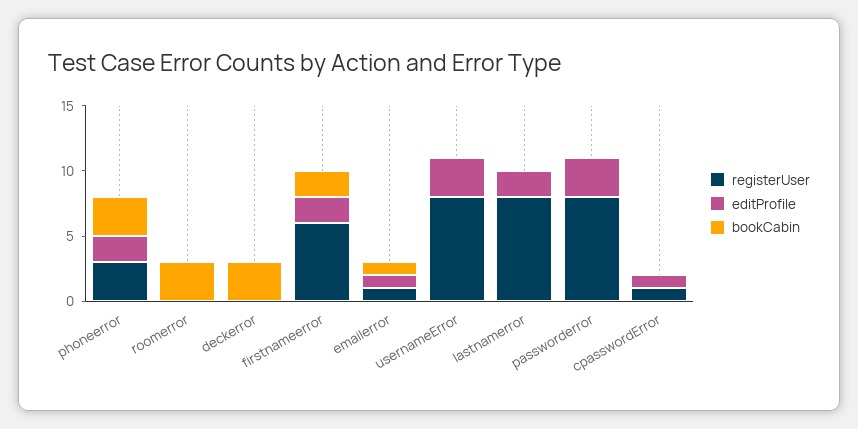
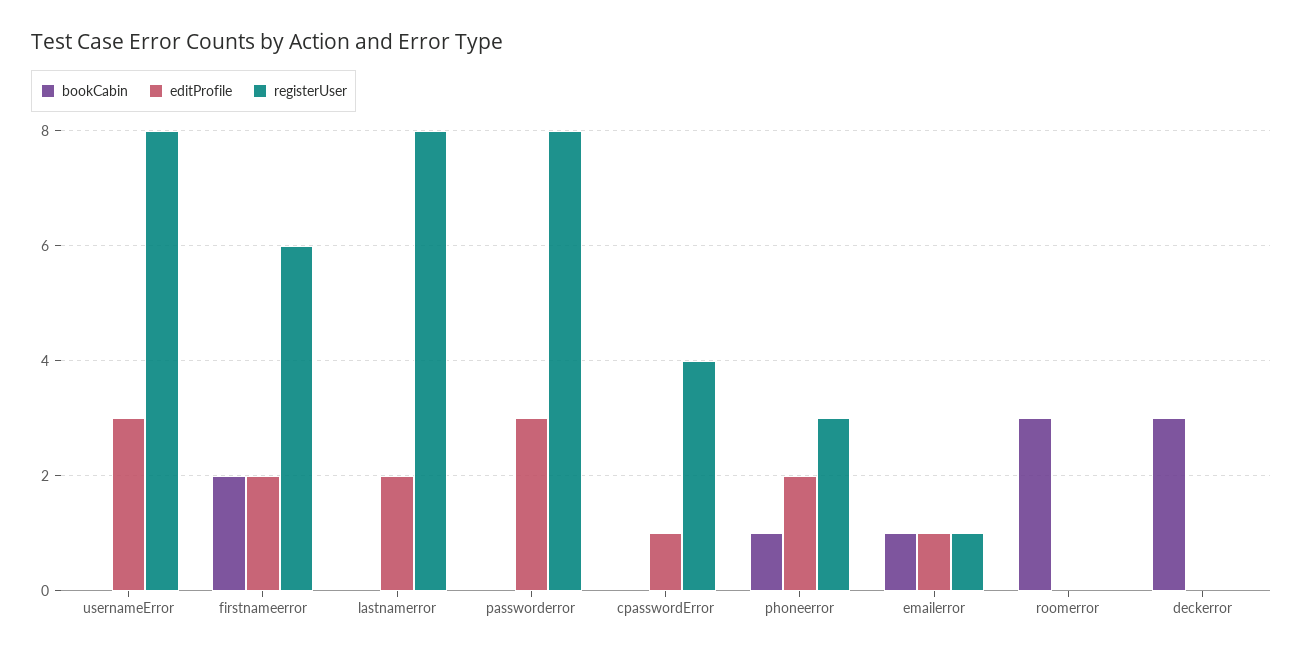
bookCabin, phoneerror: 3 -> 1
registerUser, cpasswordError: 1 -> 4

